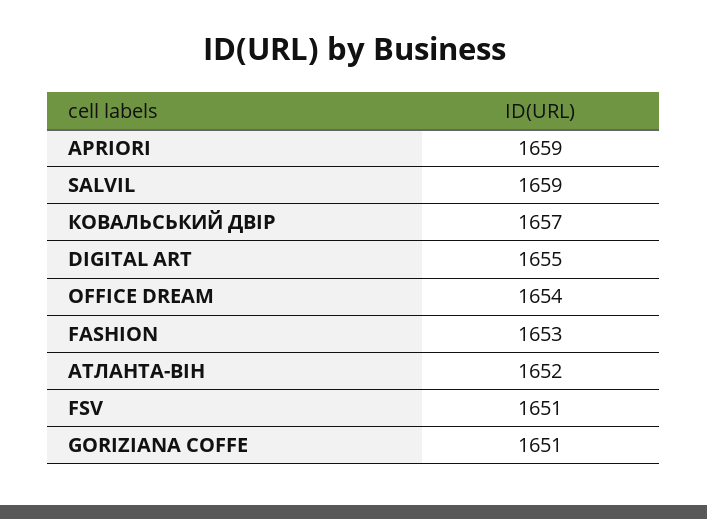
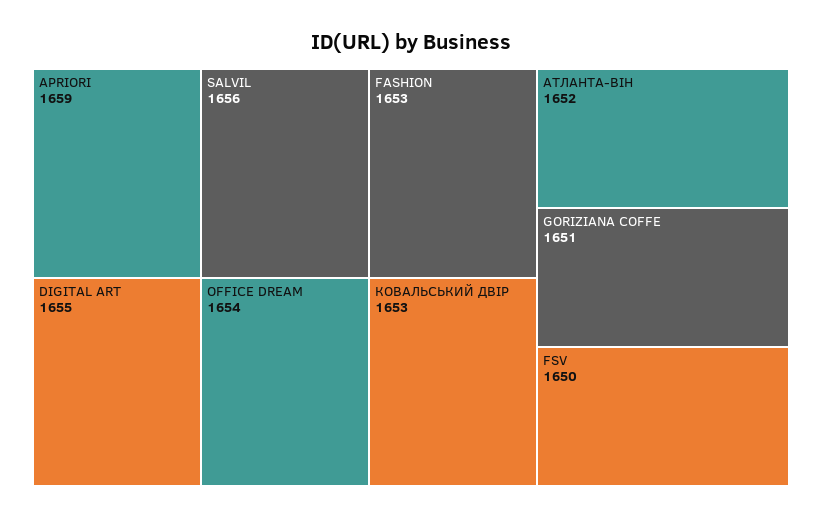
SALVIL: 1659 -> 1656
КОВАЛЬСЬКИЙ ДВІР: 1657 -> 1653
FSV: 1651 -> 1650

